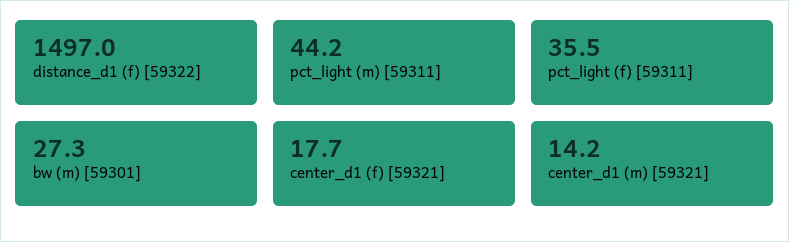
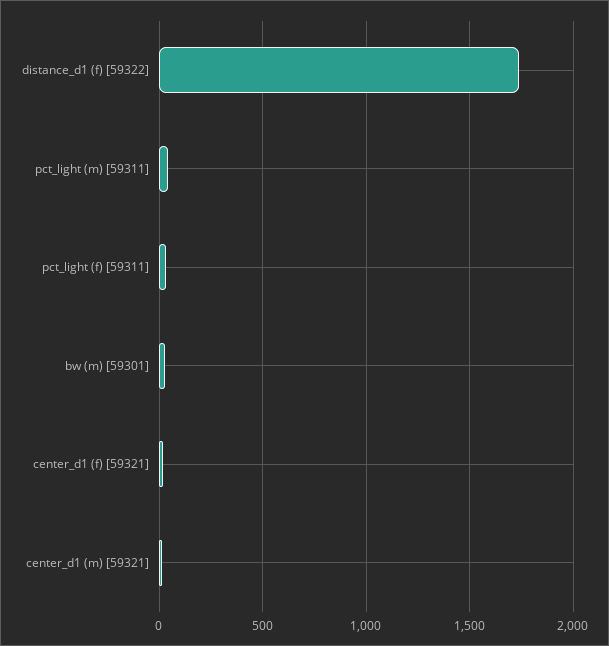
distance_d1 (f) [59322]: 1497 -> 1750

